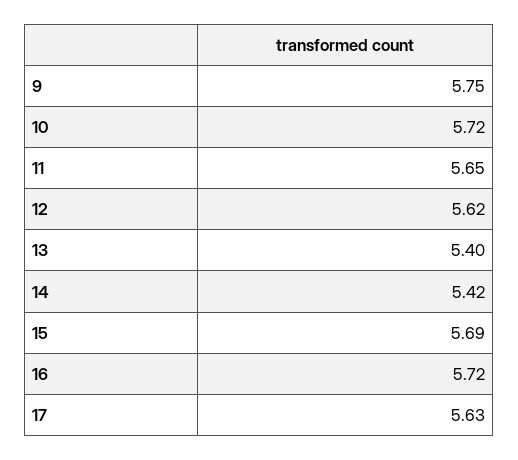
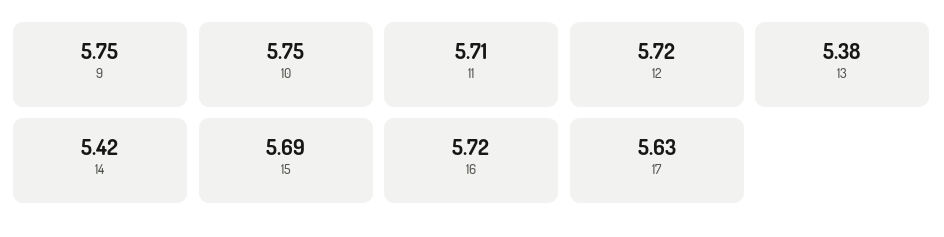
10: 5.72 -> 5.75
11: 5.65 -> 5.71
12: 5.62 -> 5.72
13: 5.4 -> 5.38

